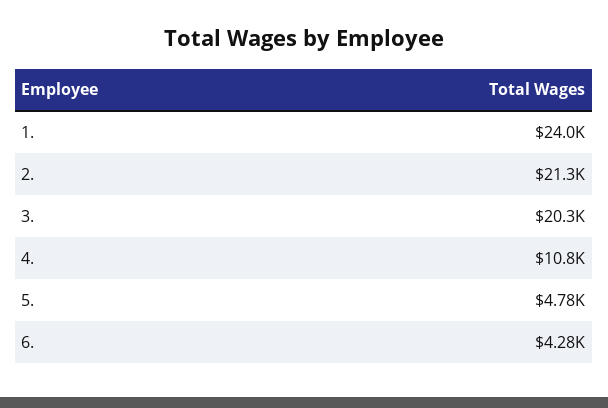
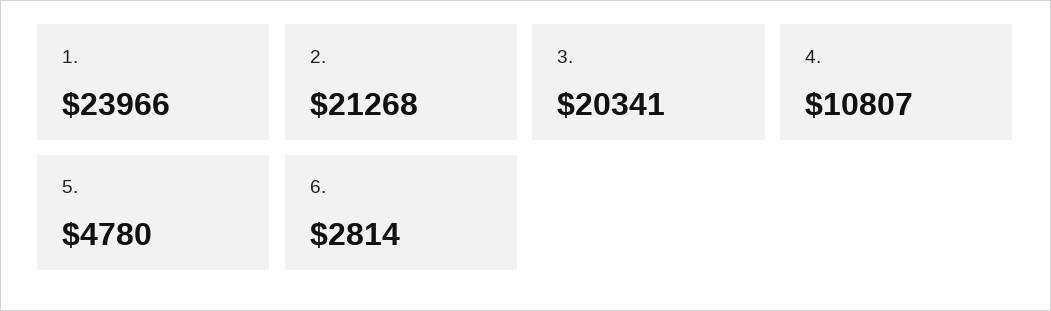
6.: 4280 -> 2814

